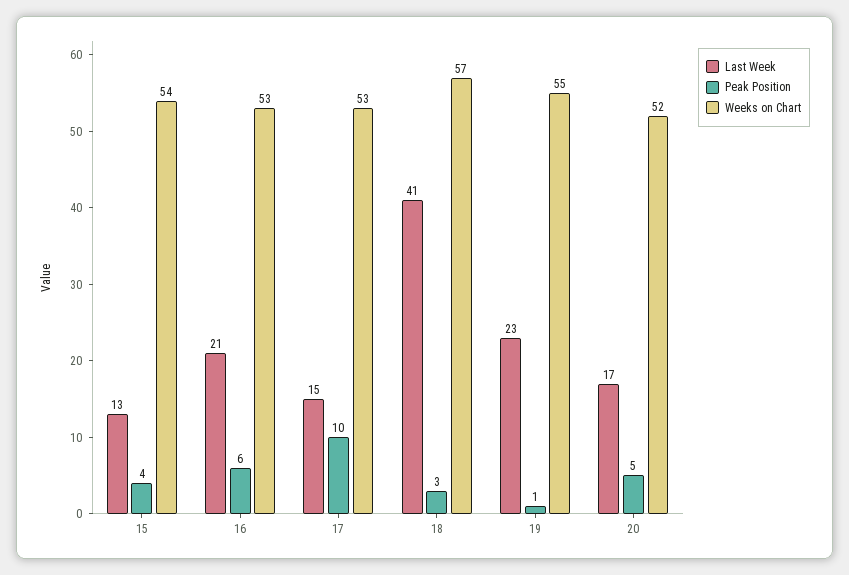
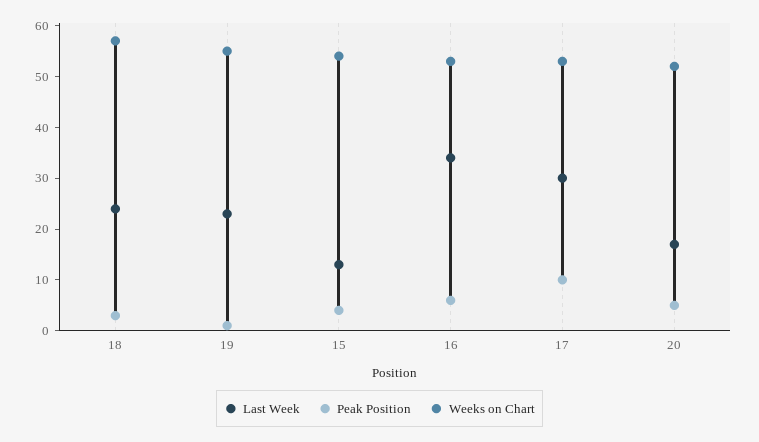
Last Week, 16: 21 -> 35
Last Week, 17: 15 -> 30
Last Week, 18: 41 -> 25

